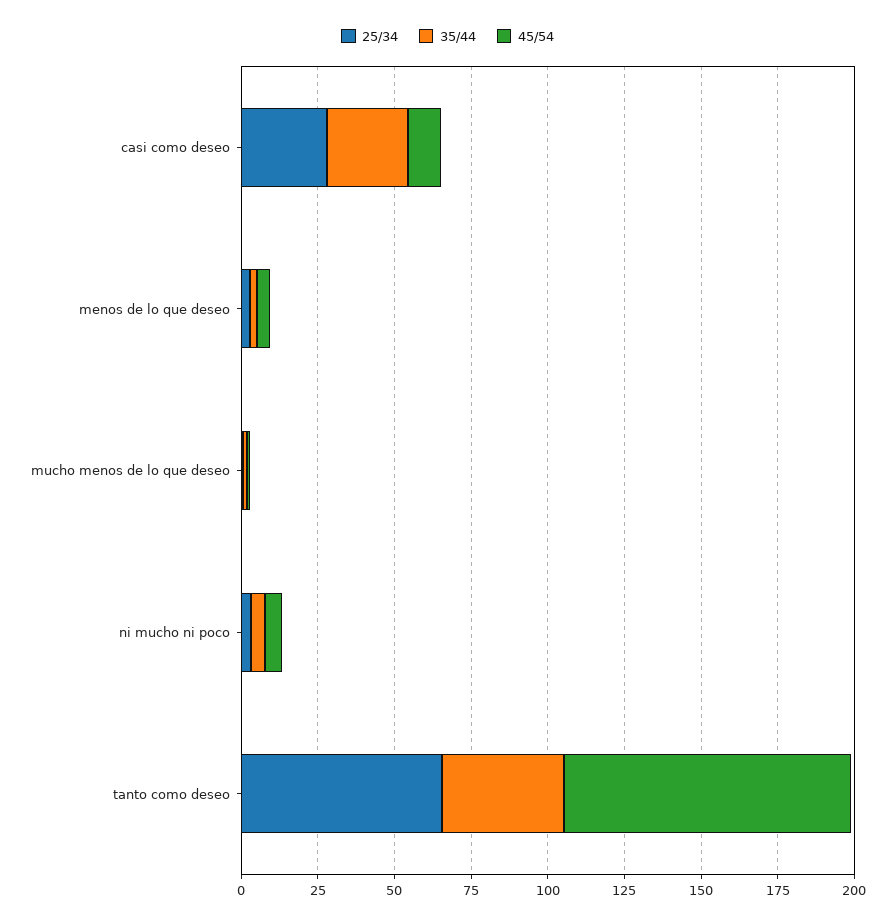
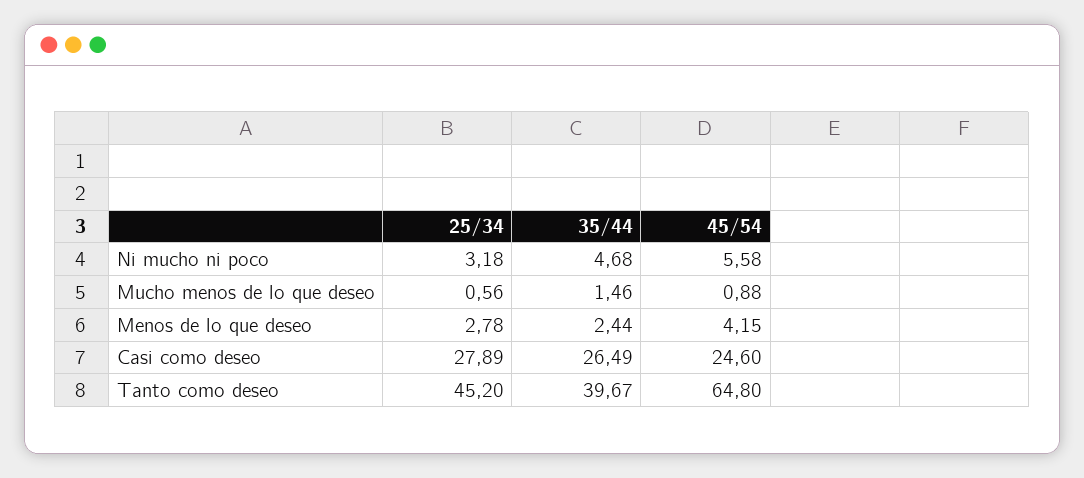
45/54, casi como deseo: 10 -> 24.6
25/34, tanto como deseo: 65 -> 45.2
45/54, tanto como deseo: 95 -> 64.8

